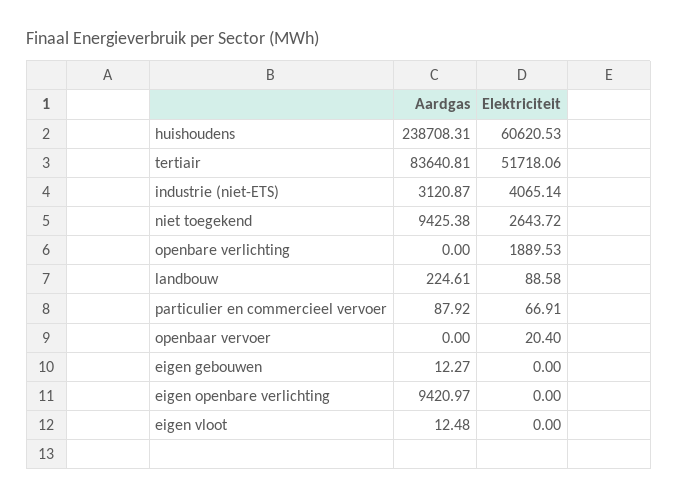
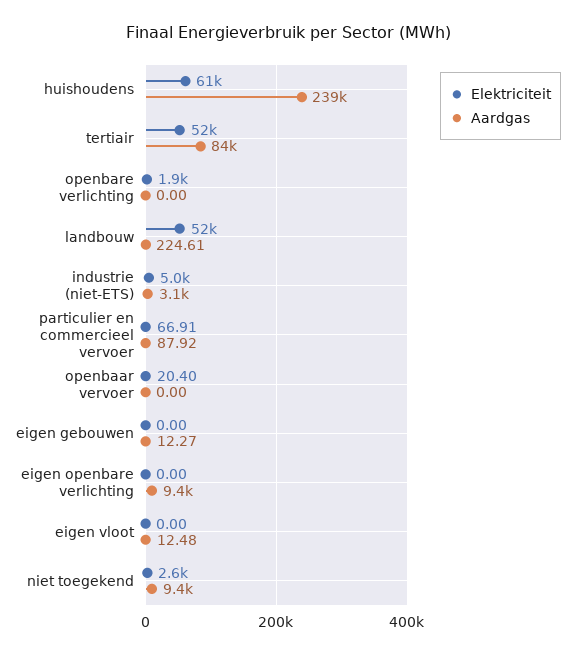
Elektriciteit, industrie (niet-ETS): 4065.14 -> 5000
Elektriciteit, landbouw: 88.58 -> 52000

